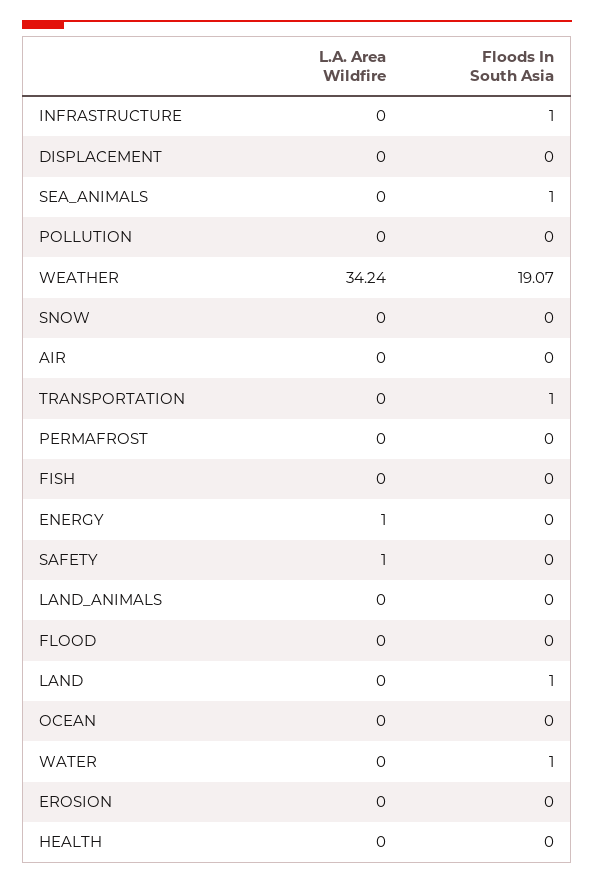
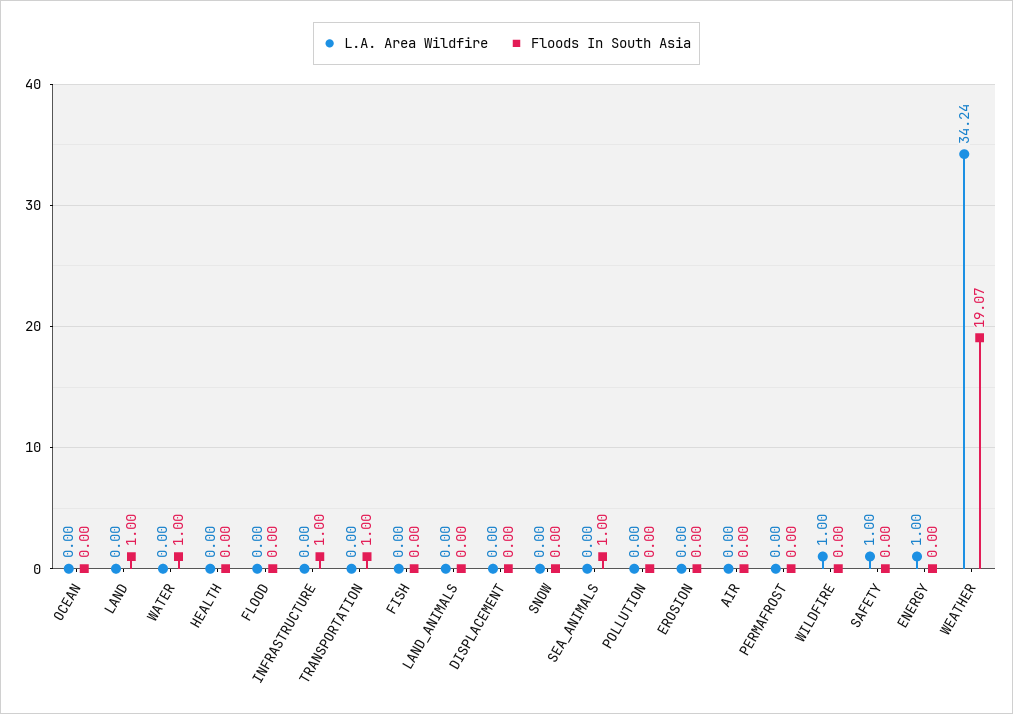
L.A. Area Wildfire, WILDFIRE: none -> 1
Floods In South Asia, WILDFIRE: none -> 0

